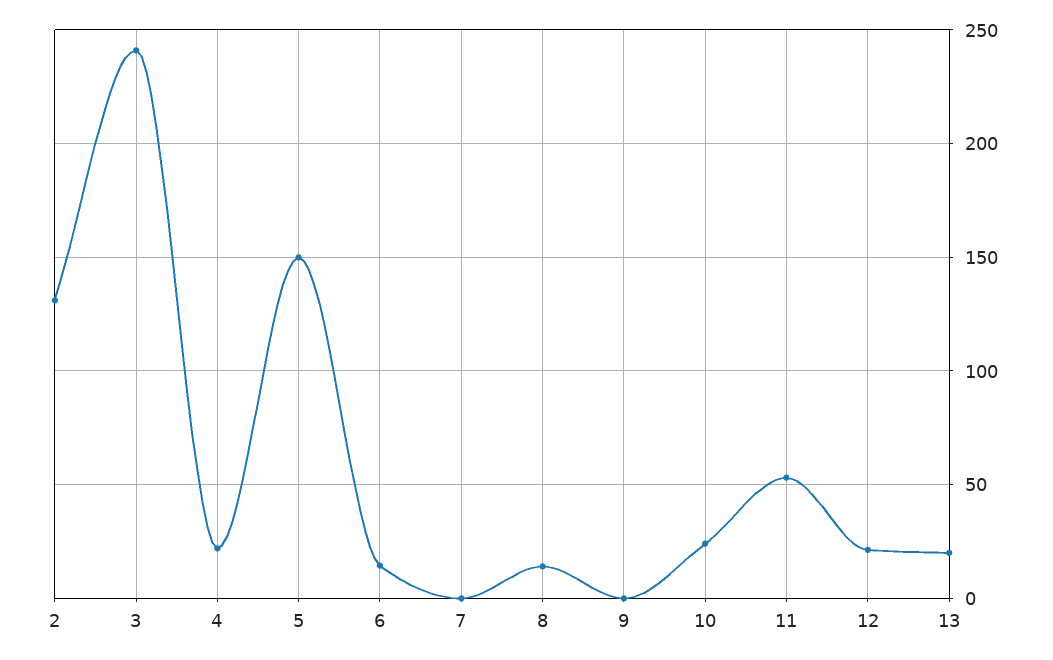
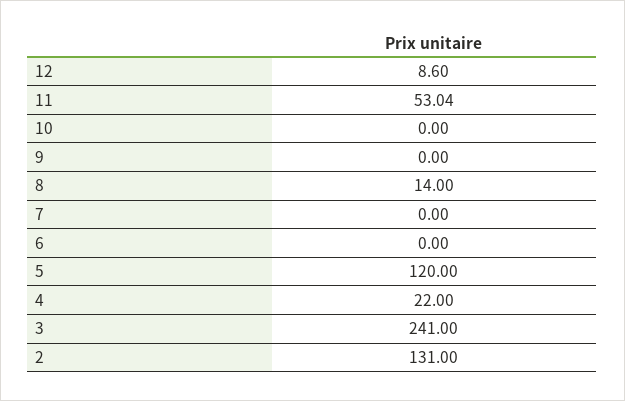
5: 150 -> 120
6: 15 -> 0
10: 25 -> 0
12: 20 -> 8.6
13: 20 -> none

